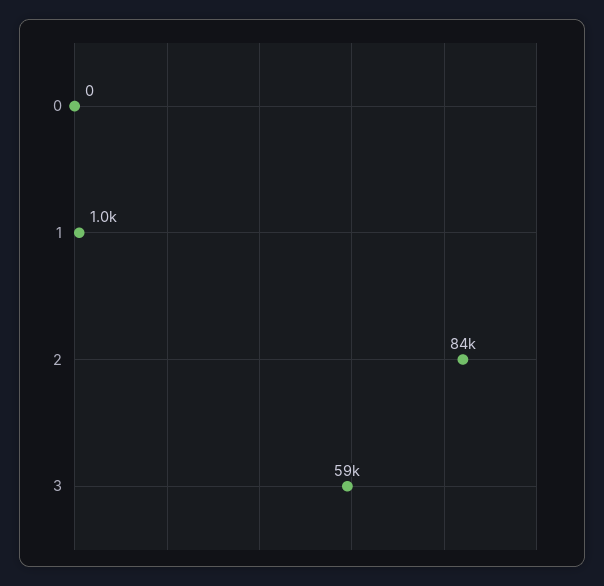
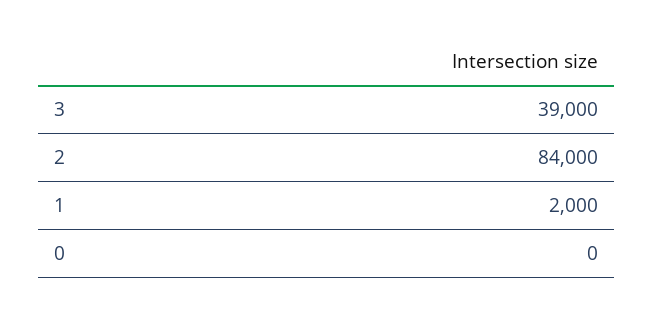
1: 1000 -> 2000
3: 59000 -> 39000

